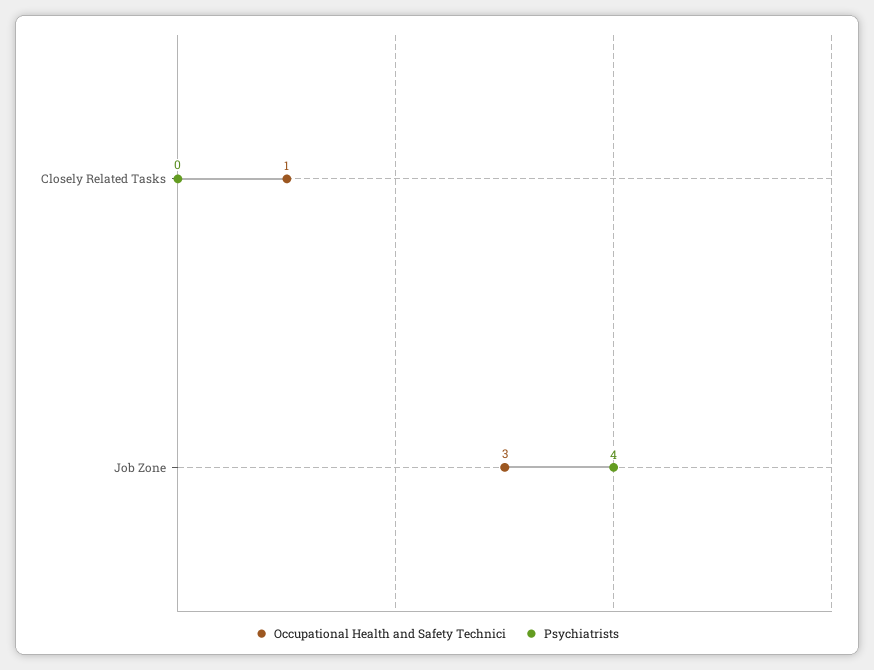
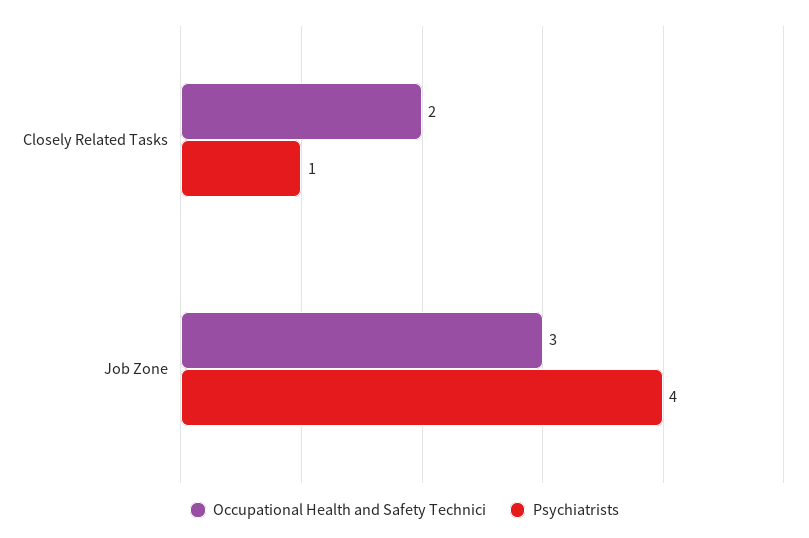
Occupational Health and Safety Technici, Closely Related Tasks: 1 -> 2
Psychiatrists, Closely Related Tasks: 0 -> 1

